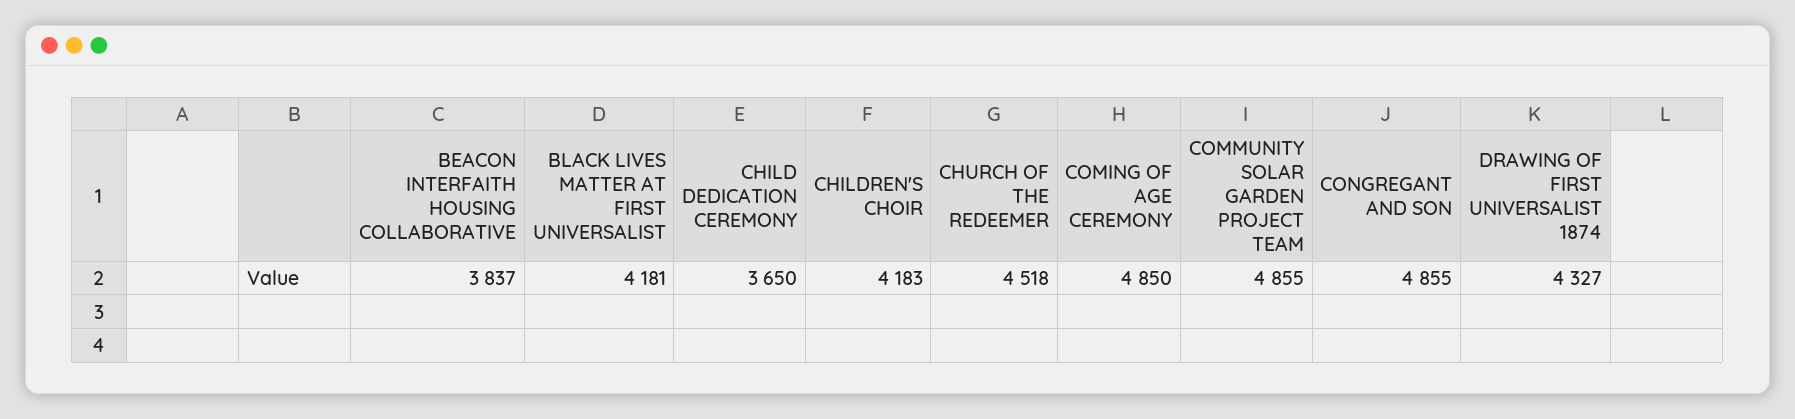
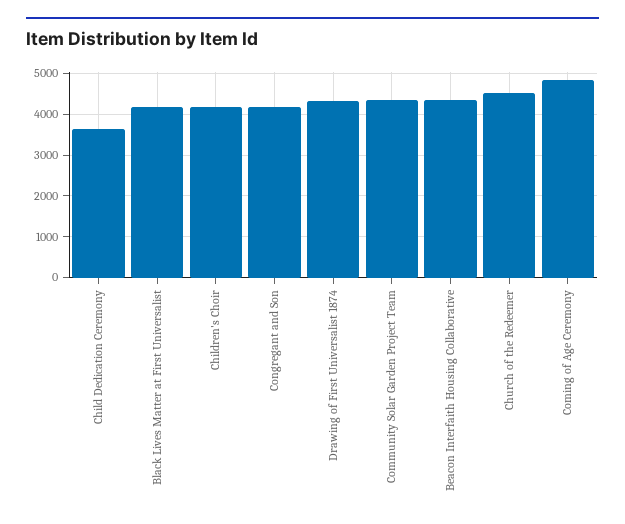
BEACON INTERFAITH HOUSING COLLABORATIVE: 3837 -> 4400
COMMUNITY SOLAR GARDEN PROJECT TEAM: 4855 -> 4400
CONGREGANT AND SON: 4855 -> 4200

